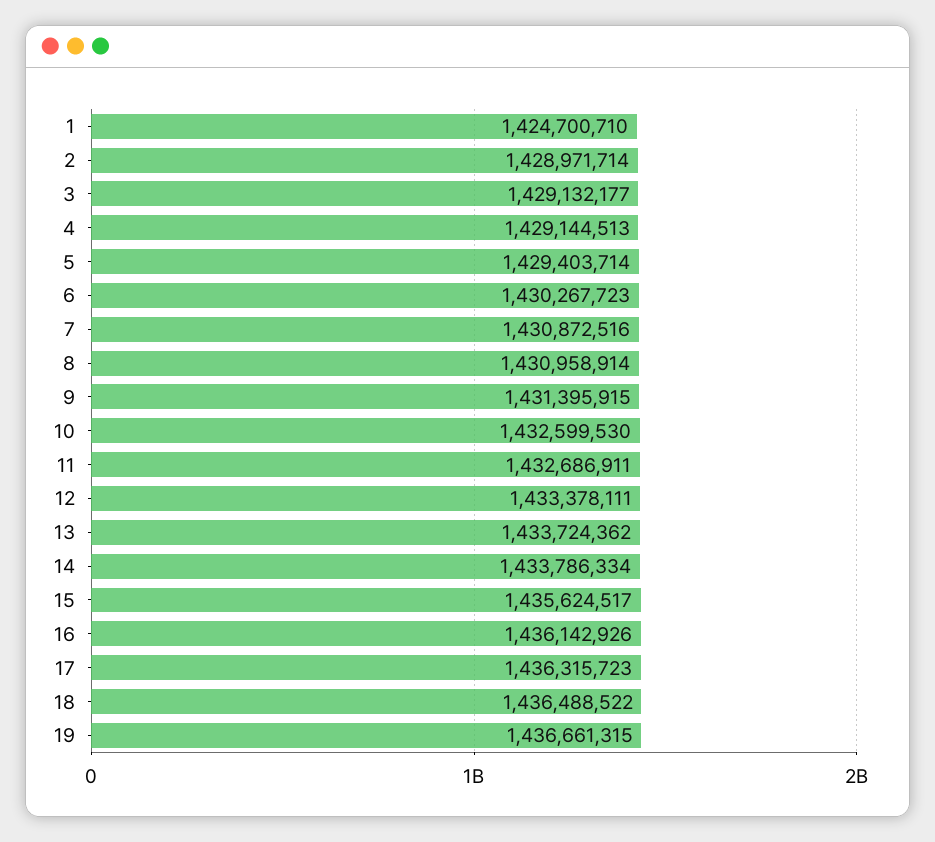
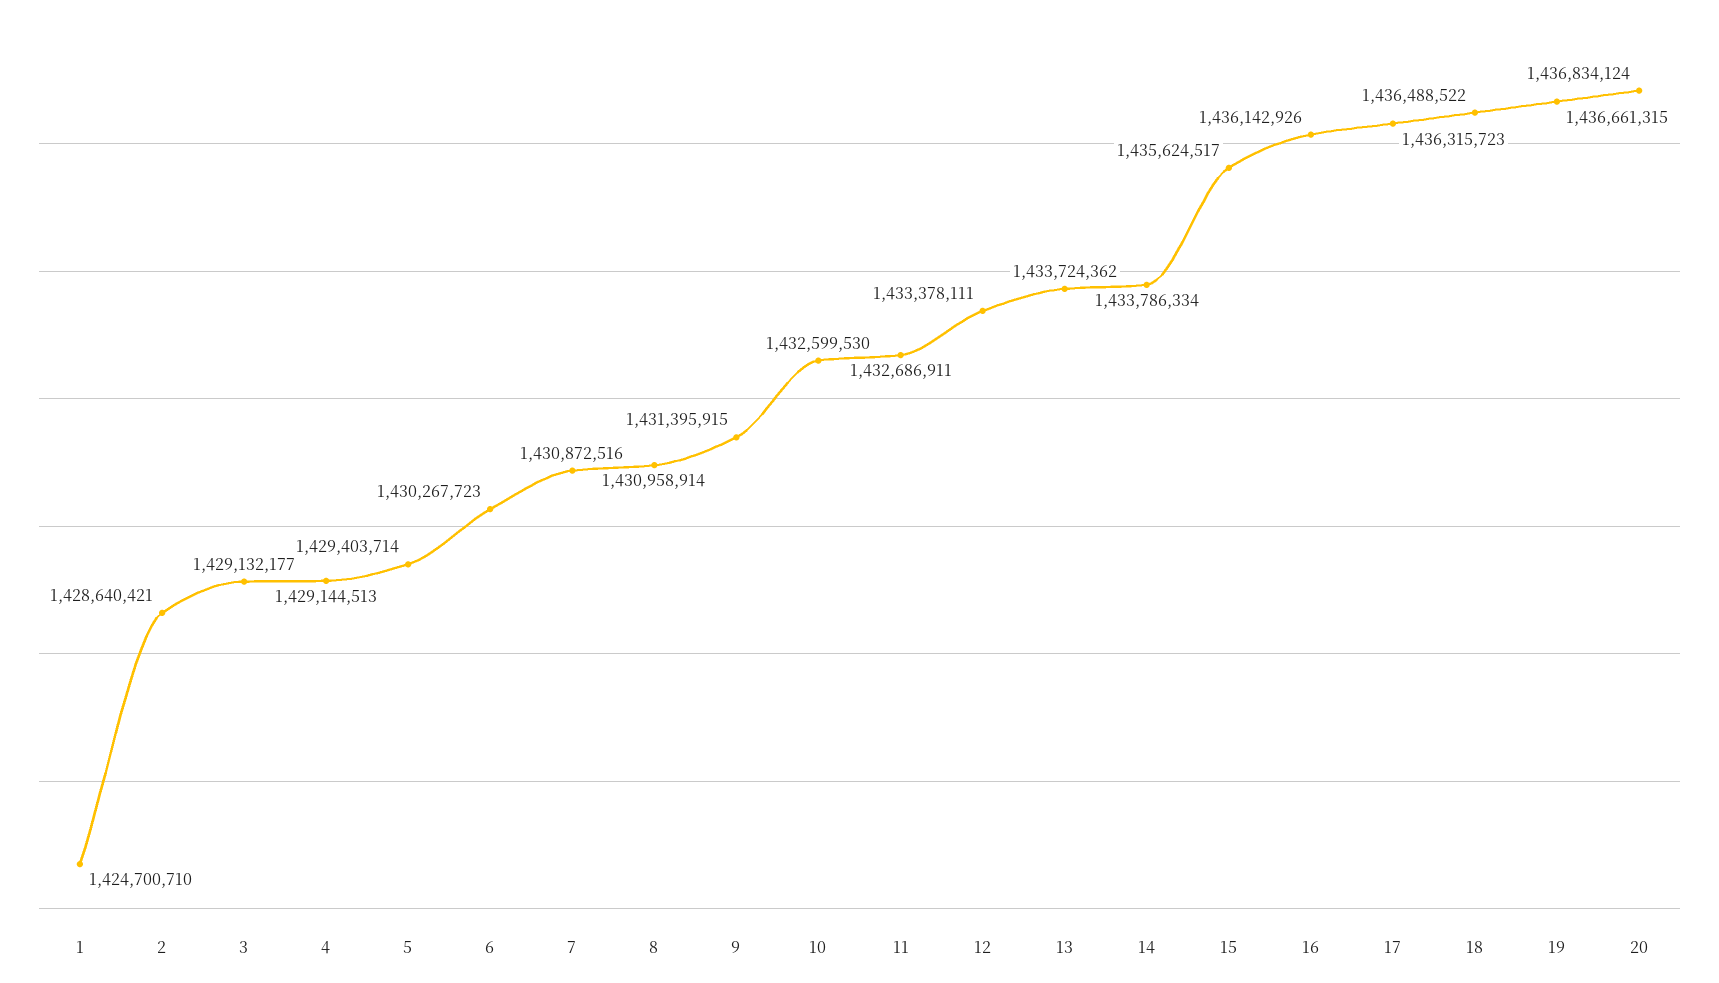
2: 1428971714 -> 1428640421
20: none -> 1436834124

